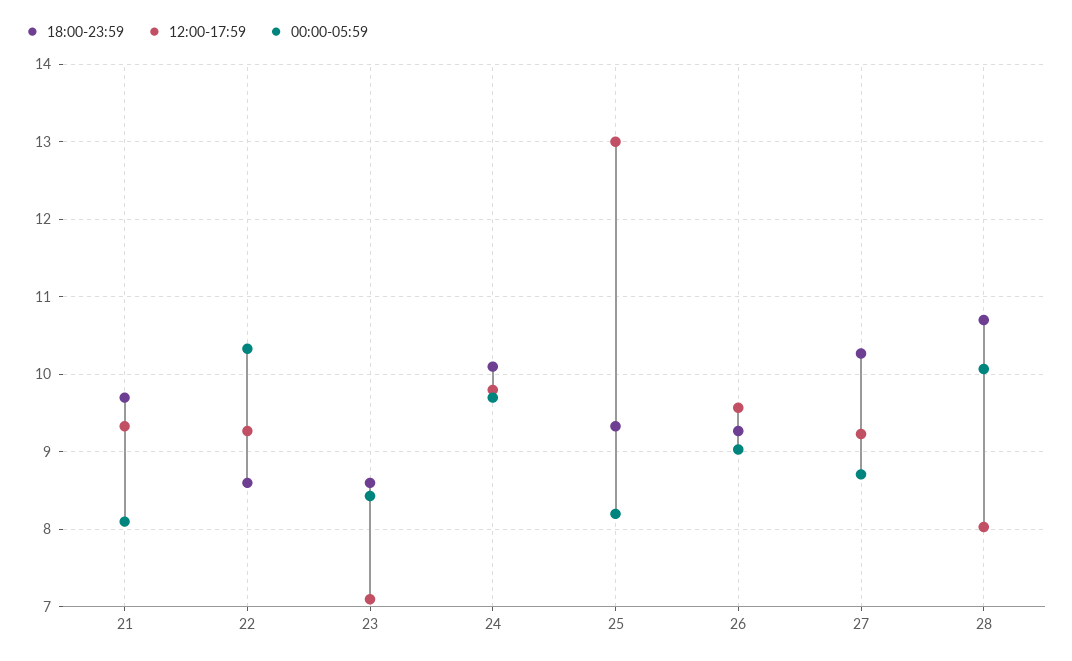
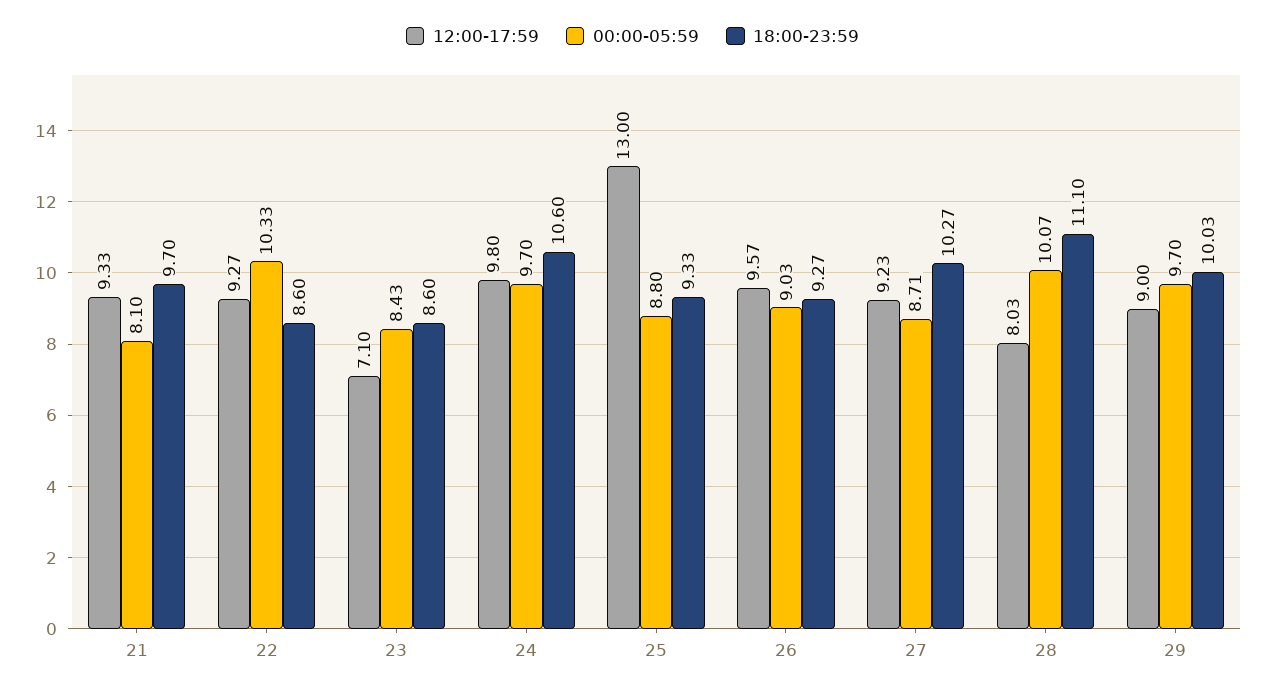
18:00-23:59, 24: 10.1 -> 10.6
00:00-05:59, 25: 8.2 -> 8.8
18:00-23:59, 28: 10.7 -> 11.1
12:00-17:59, 29: none -> 9
00:00-05:59, 29: none -> 9.7
18:00-23:59, 29: none -> 10.03

